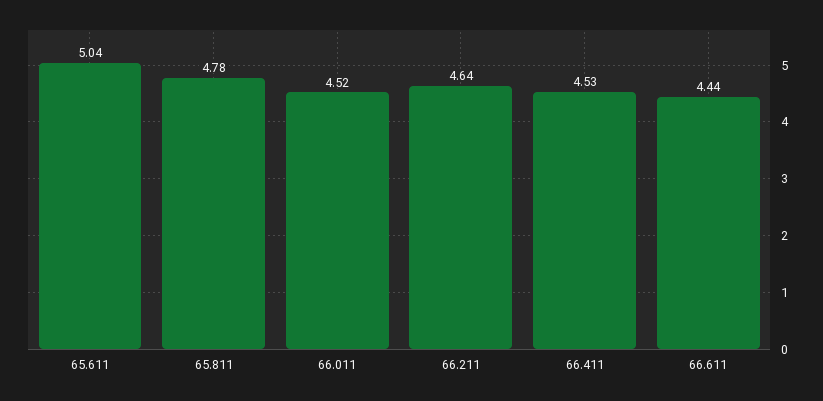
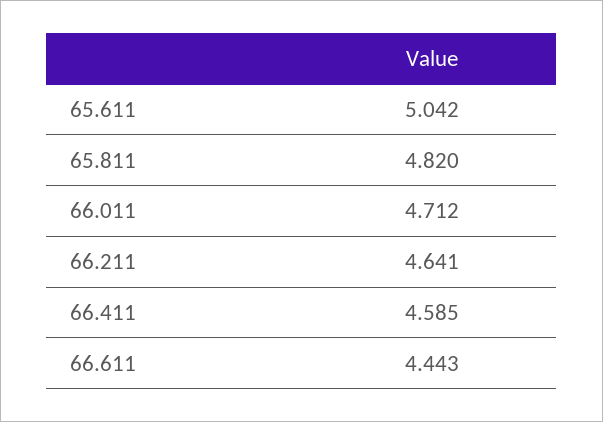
65.811: 4.78 -> 4.82
66.011: 4.52 -> 4.712
66.411: 4.53 -> 4.585

